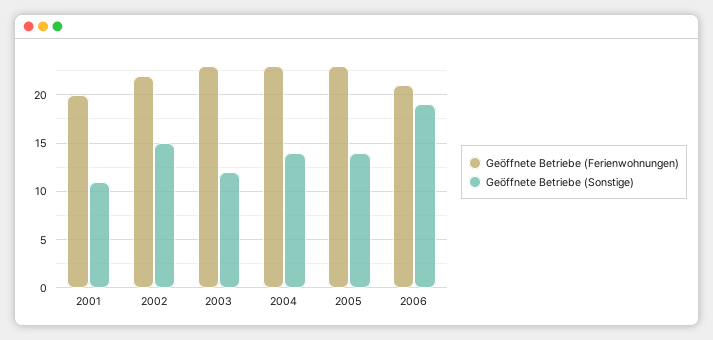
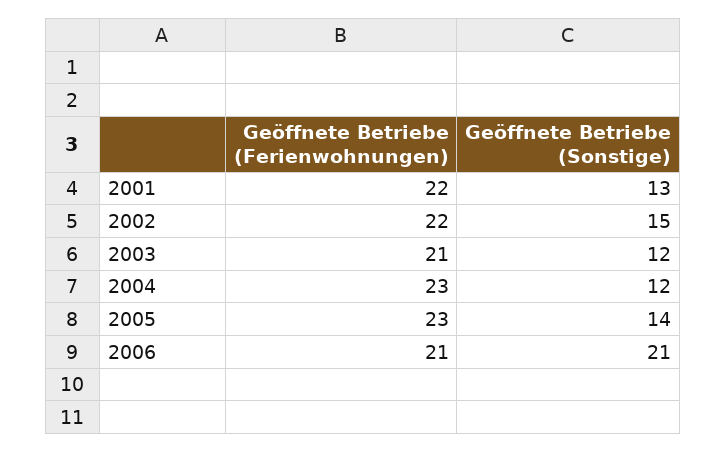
Geöffnete Betriebe (Ferienwohnungen), 2001: 20 -> 22
Geöffnete Betriebe (Sonstige), 2001: 11 -> 13
Geöffnete Betriebe (Ferienwohnungen), 2003: 23 -> 21
Geöffnete Betriebe (Sonstige), 2004: 14 -> 12
Geöffnete Betriebe (Sonstige), 2006: 19 -> 21

